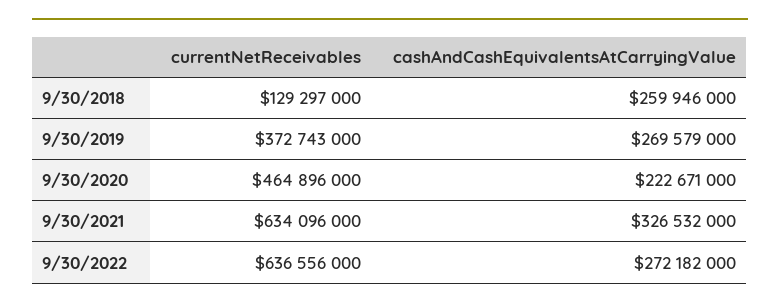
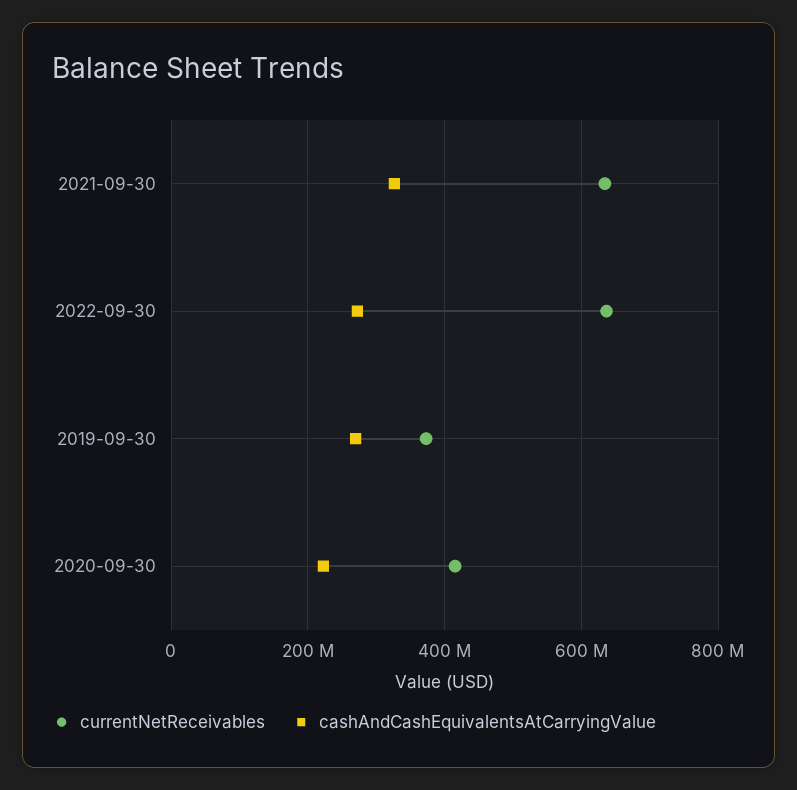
currentNetReceivables, 9/30/2018: 129297000 -> none
cashAndCashEquivalentsAtCarryingValue, 9/30/2018: 259946000 -> none
currentNetReceivables, 9/30/2020: 464896000 -> 420000000

